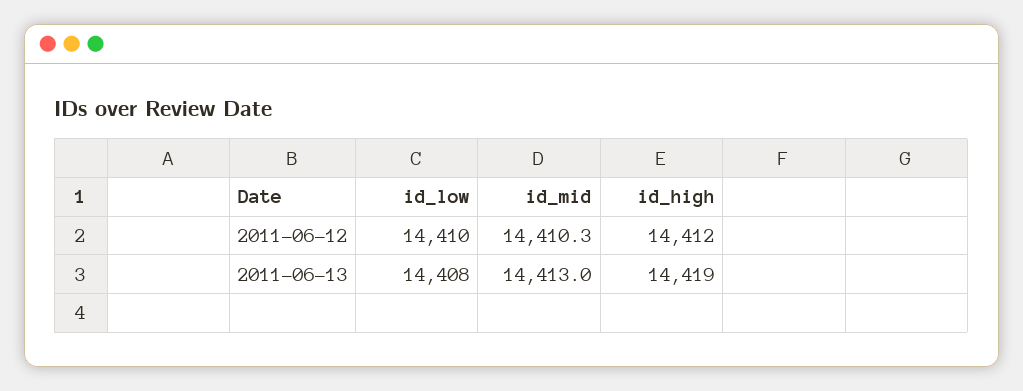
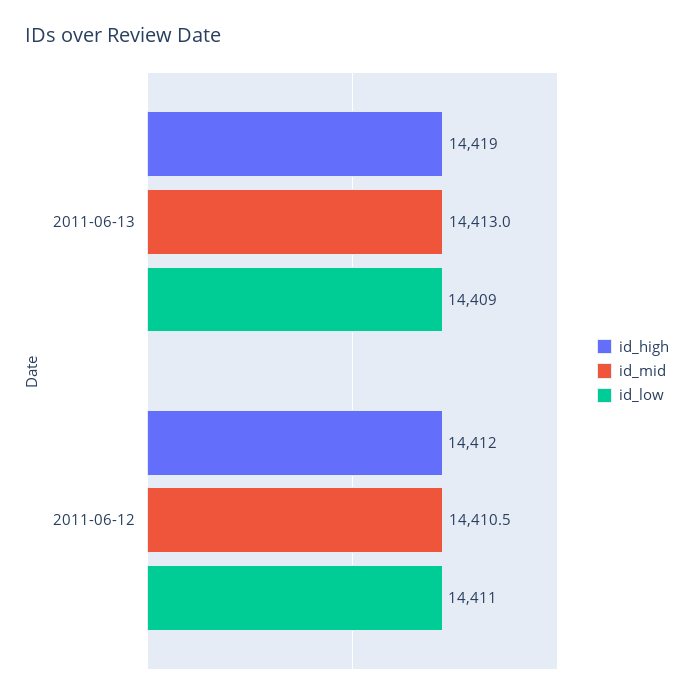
id_low, 2011-06-12: 14410 -> 14411
id_mid, 2011-06-12: 14410.3 -> 14410.5
id_low, 2011-06-13: 14408 -> 14409

